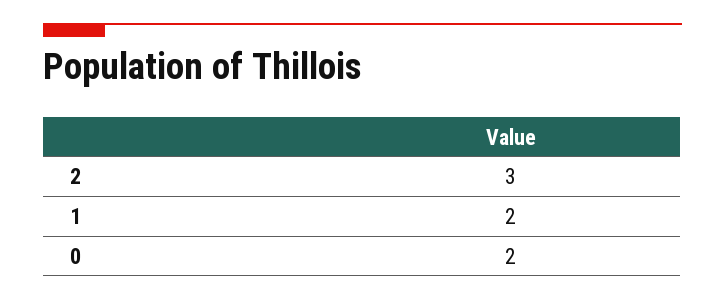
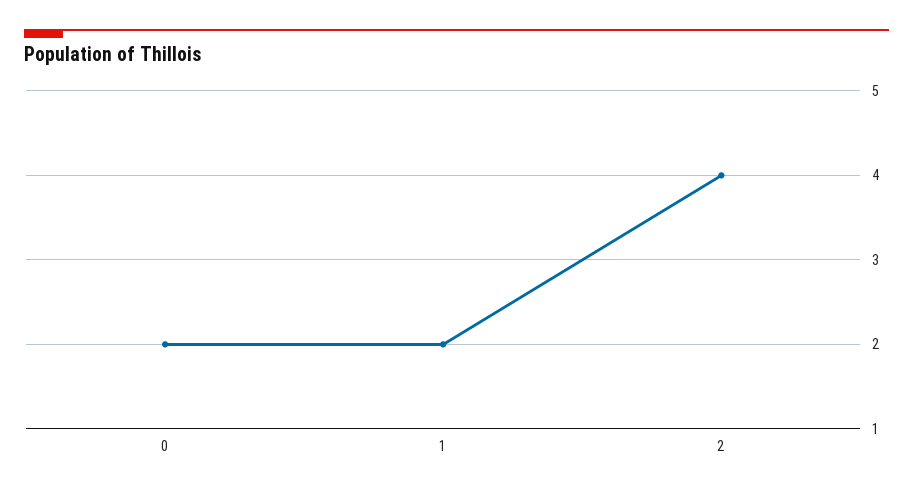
2: 3 -> 4

